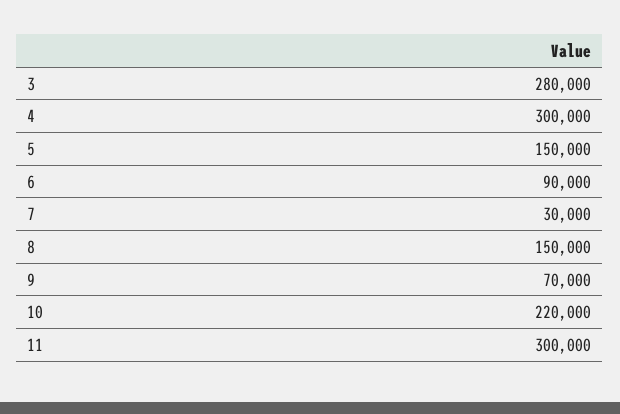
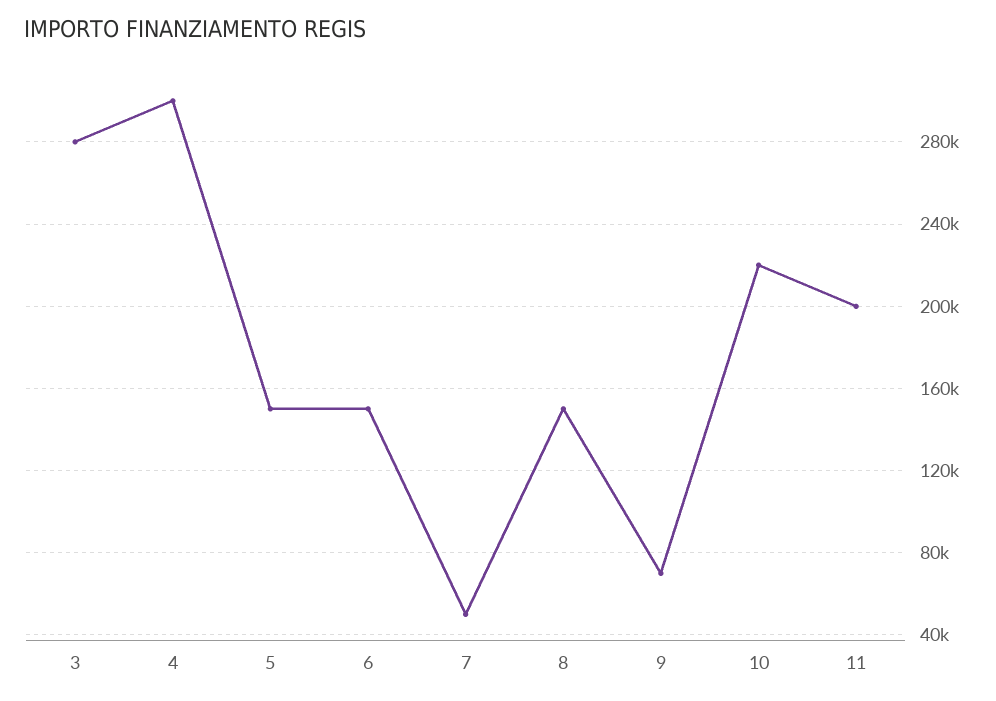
6: 90000 -> 150000
7: 30000 -> 50000
11: 300000 -> 200000

